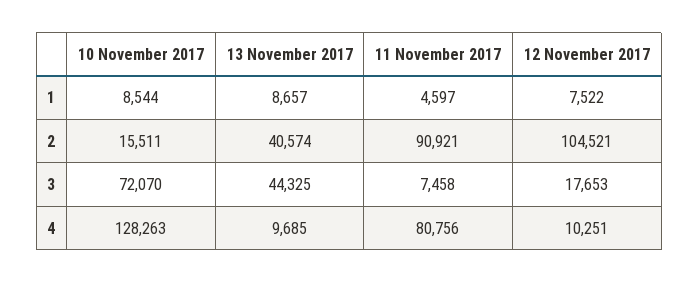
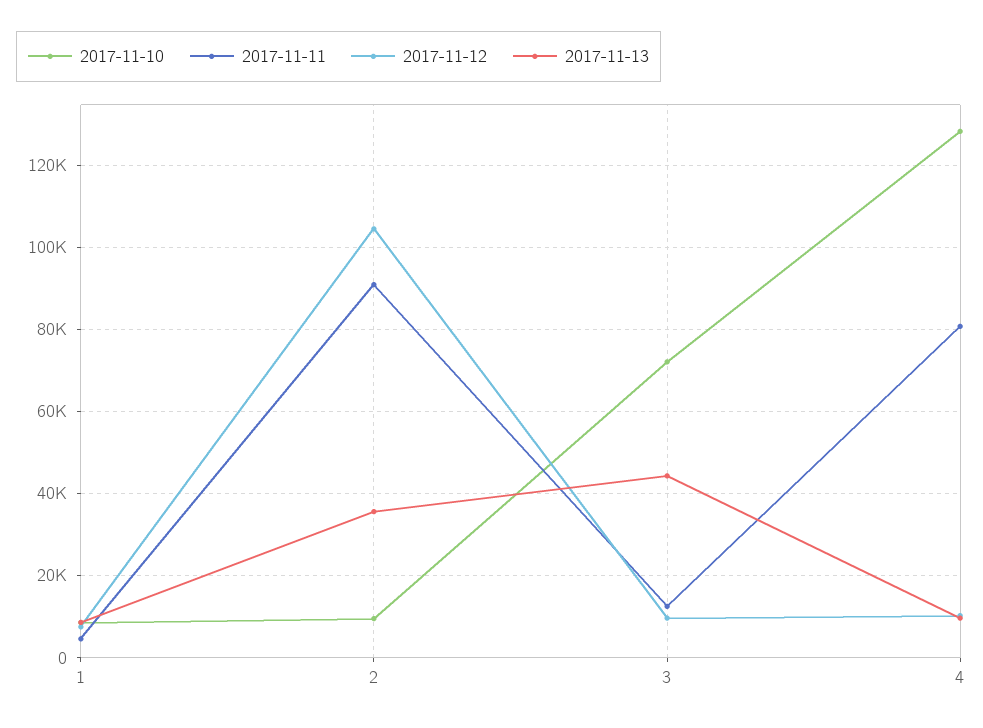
10 November 2017, 2: 15511 -> 10000
13 November 2017, 2: 40574 -> 36000
11 November 2017, 3: 7458 -> 12000
12 November 2017, 3: 17653 -> 10000

